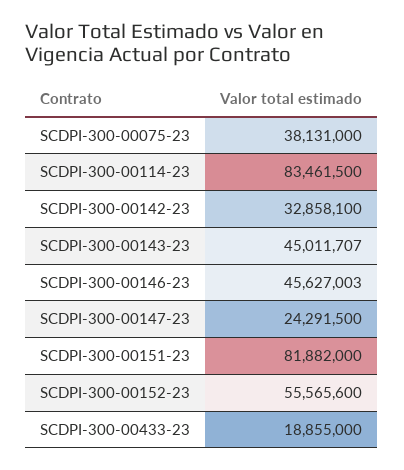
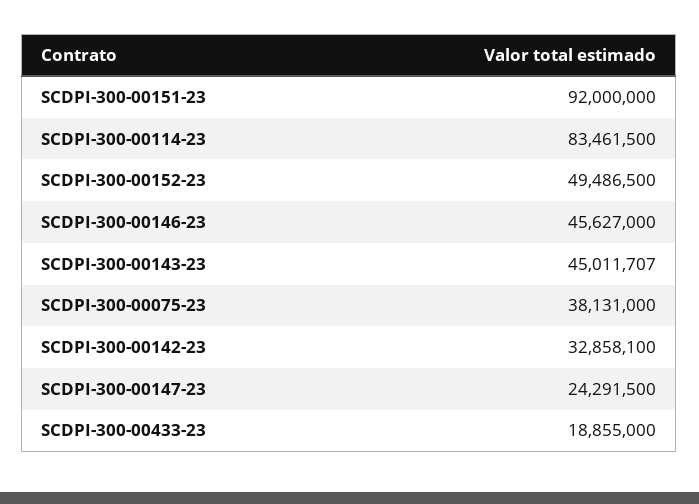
SCDPI-300-00146-23: 45627003 -> 45627000
SCDPI-300-00151-23: 81882000 -> 92000000
SCDPI-300-00152-23: 55565600 -> 49486500

